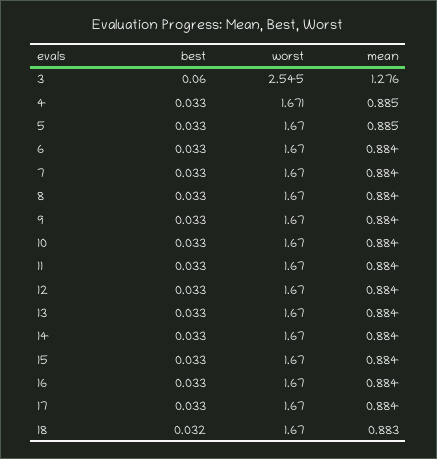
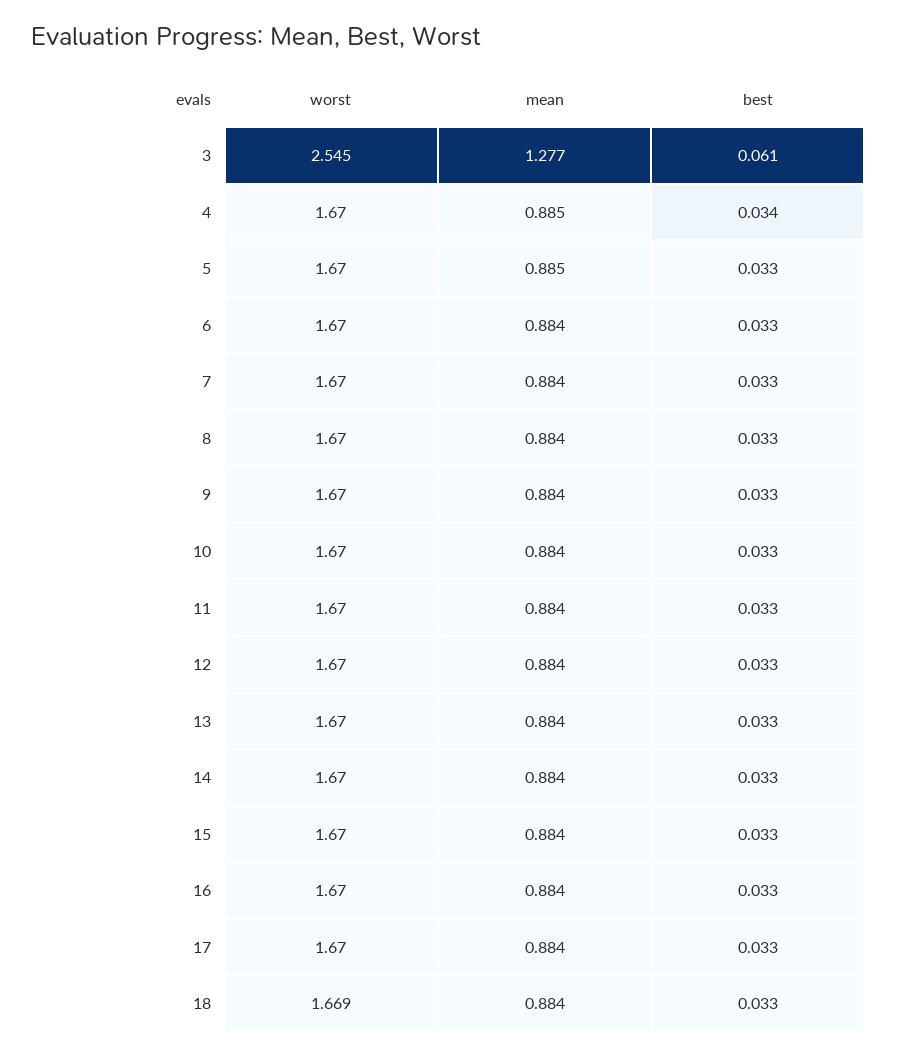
best, 3: 0.06 -> 0.061
mean, 3: 1.276 -> 1.277
best, 4: 0.033 -> 0.034
worst, 4: 1.671 -> 1.67
best, 18: 0.032 -> 0.033
worst, 18: 1.67 -> 1.669
mean, 18: 0.883 -> 0.884

